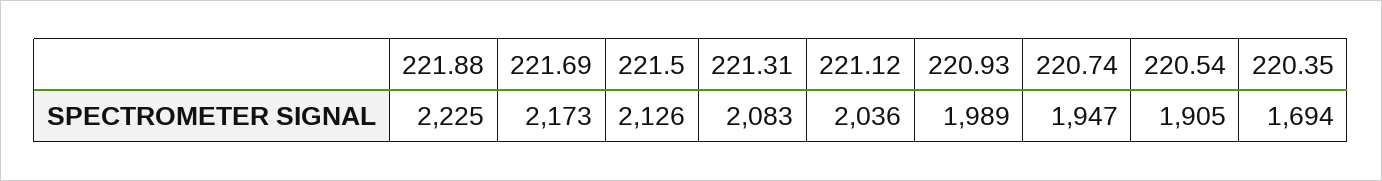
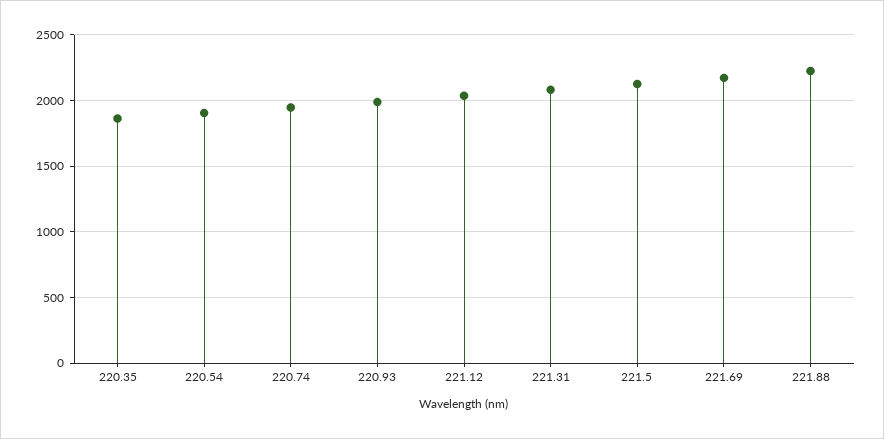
220.35: 1694 -> 1850

